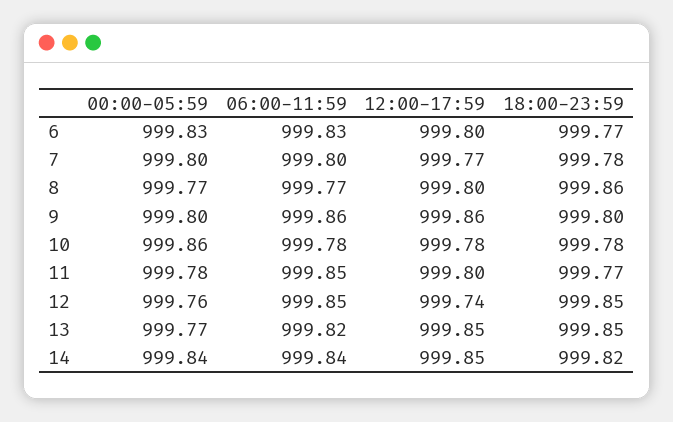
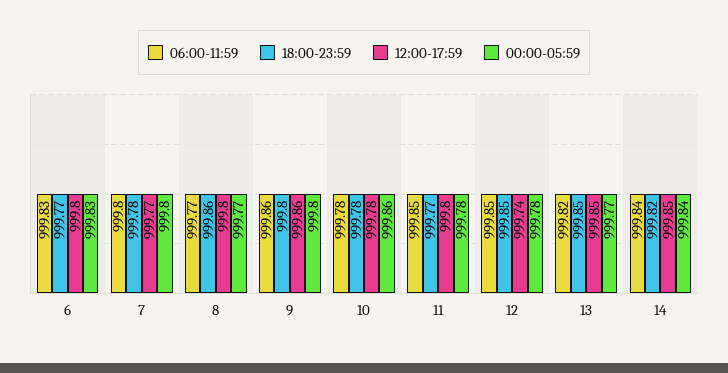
00:00-05:59, 12: 999.76 -> 999.78

